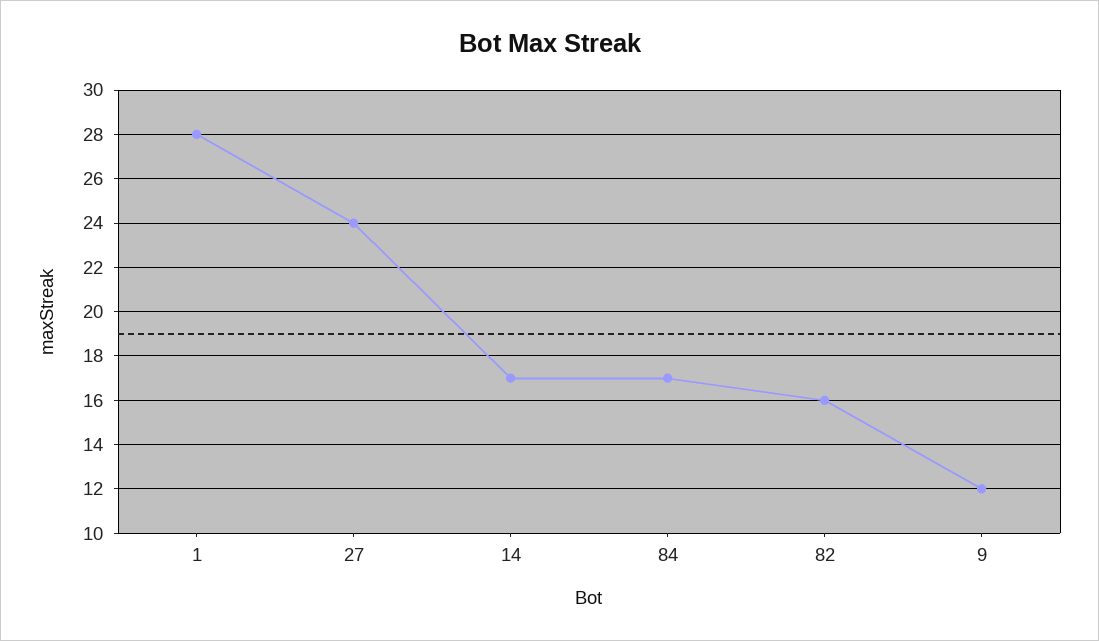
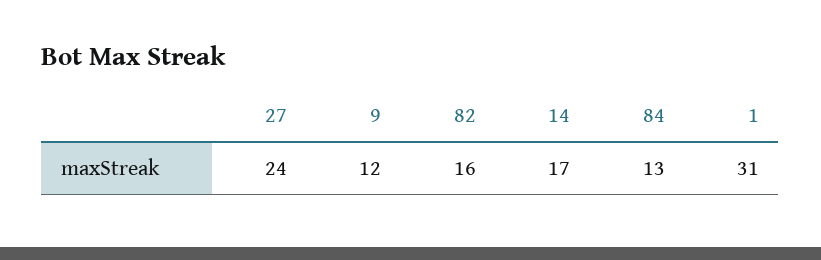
1: 28 -> 31
84: 17 -> 13

